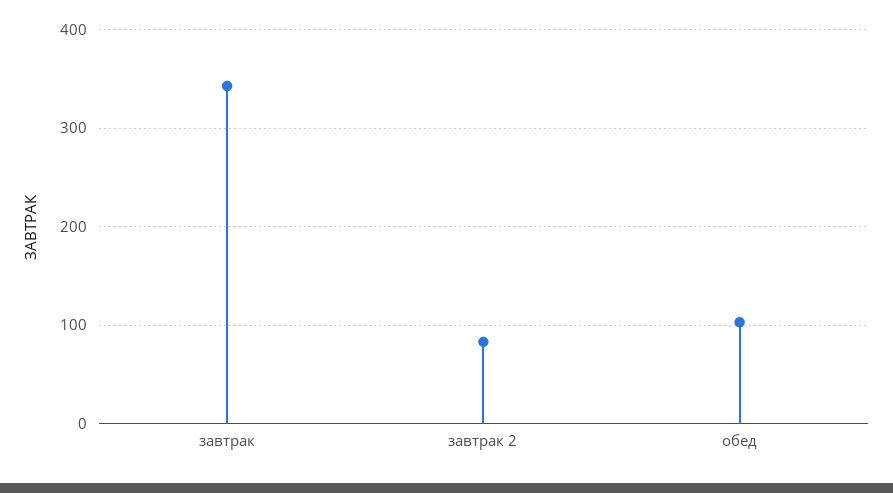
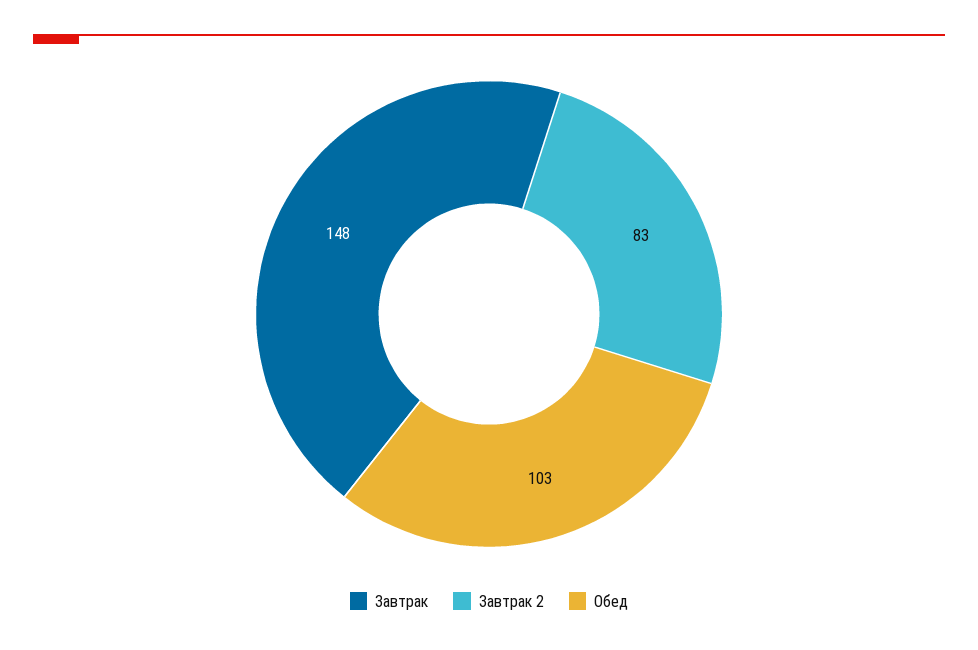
завтрак: 340 -> 148

